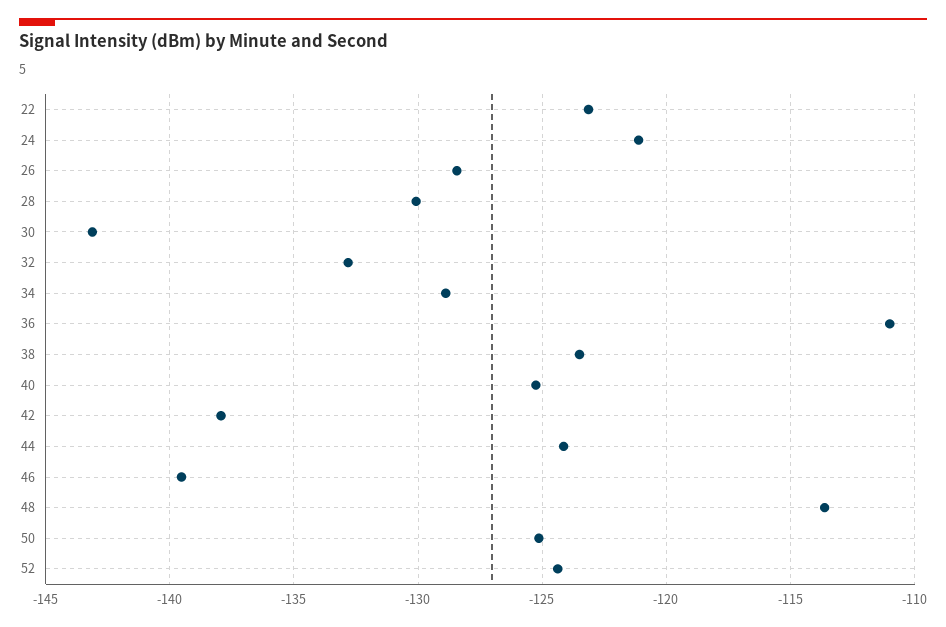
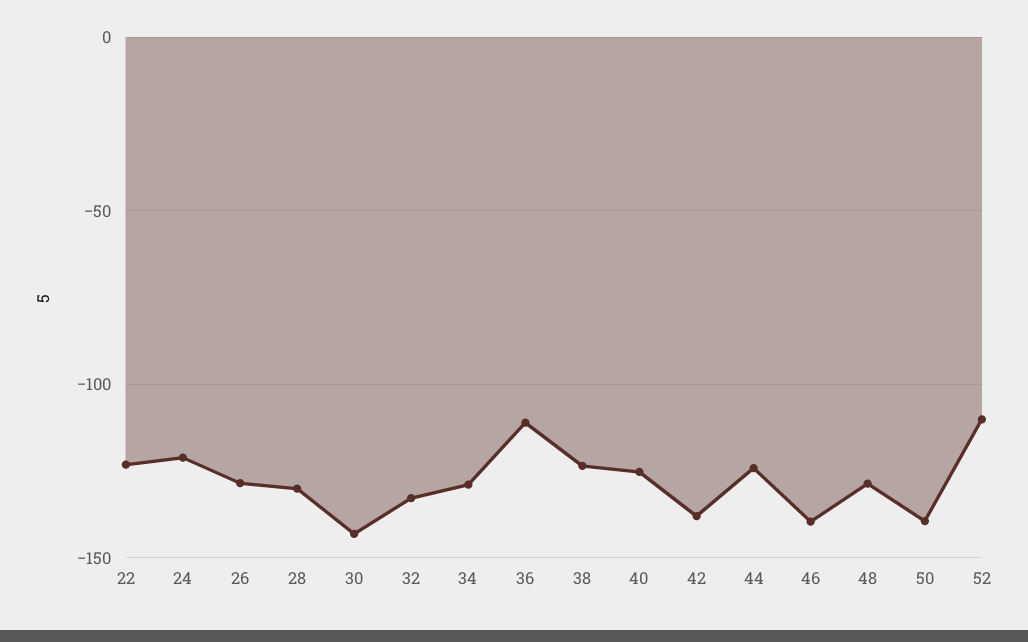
48: -113.5 -> -130
50: -125 -> -140
52: -124.5 -> -110

